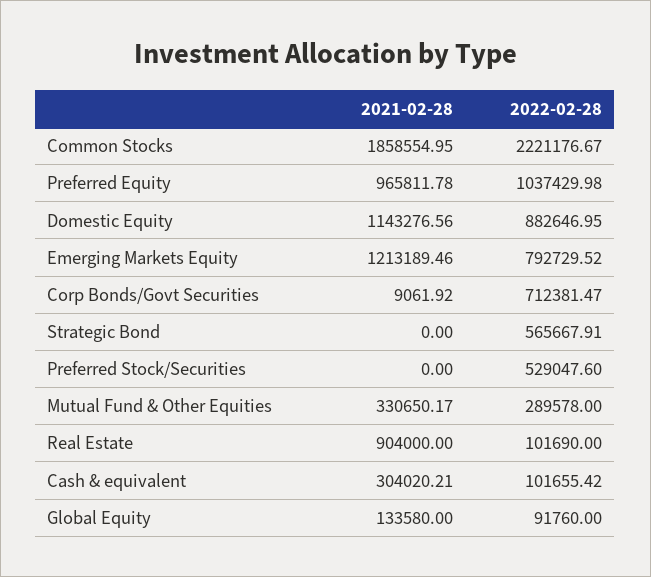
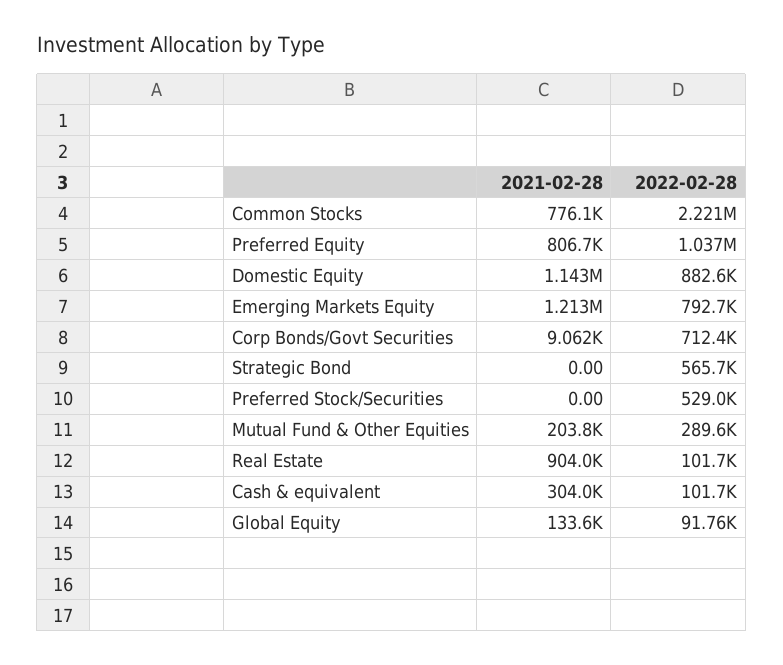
2021-02-28, Common Stocks: 1858554.95 -> 776100
2021-02-28, Preferred Equity: 965811.78 -> 806700
2021-02-28, Mutual Fund & Other Equities: 330650.17 -> 203800

